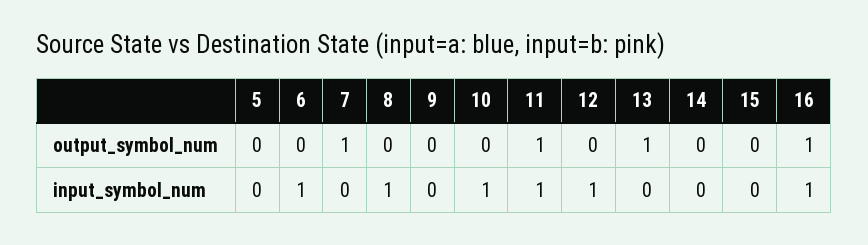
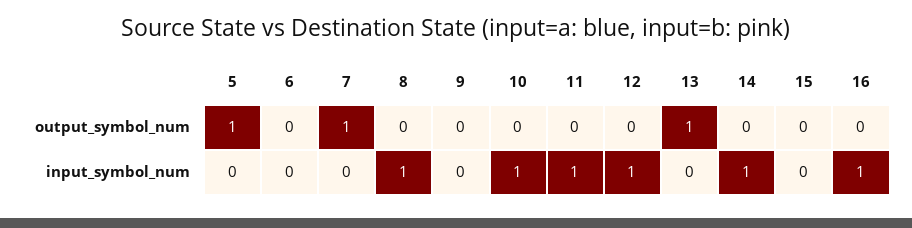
5, output_symbol_num: 0 -> 1
11, output_symbol_num: 1 -> 0
16, output_symbol_num: 1 -> 0
6, input_symbol_num: 1 -> 0
14, input_symbol_num: 0 -> 1

